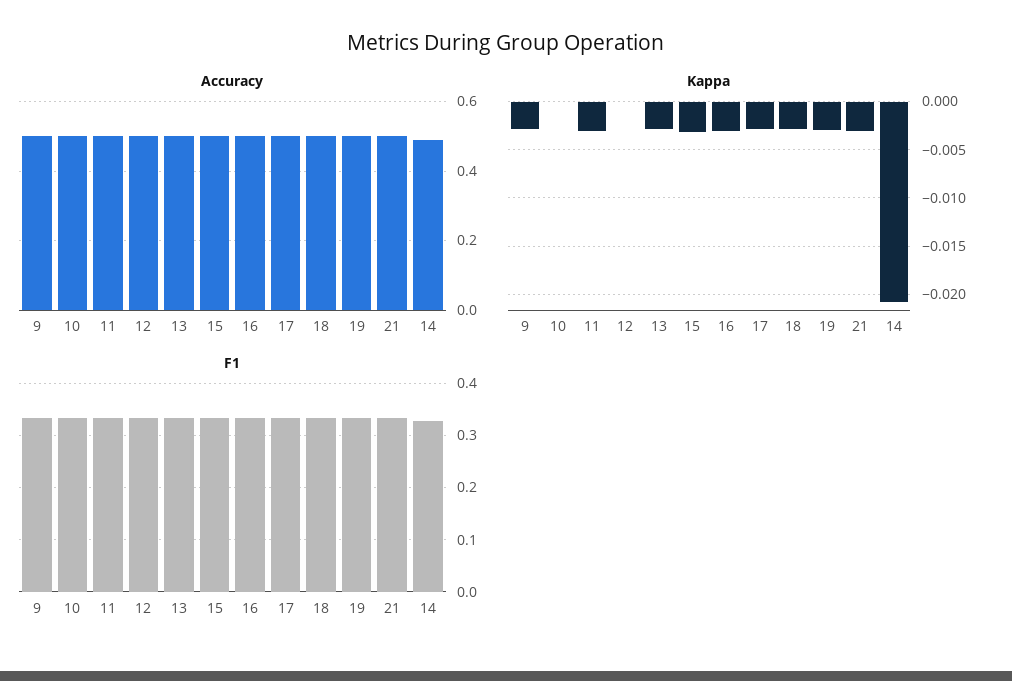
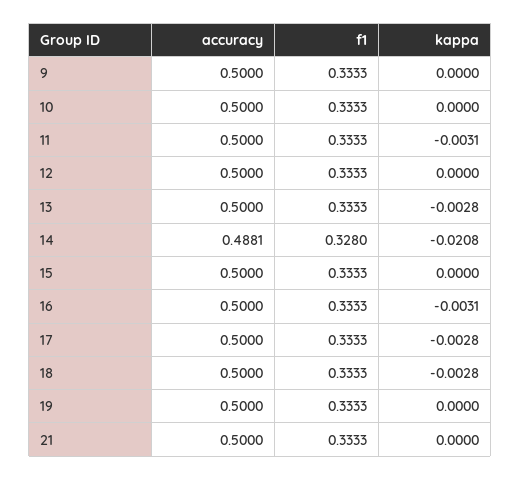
Kappa, 9: -0.003 -> 0
Kappa, 15: -0.003 -> 0
Kappa, 19: -0.003 -> 0
Kappa, 21: -0.003 -> 0

